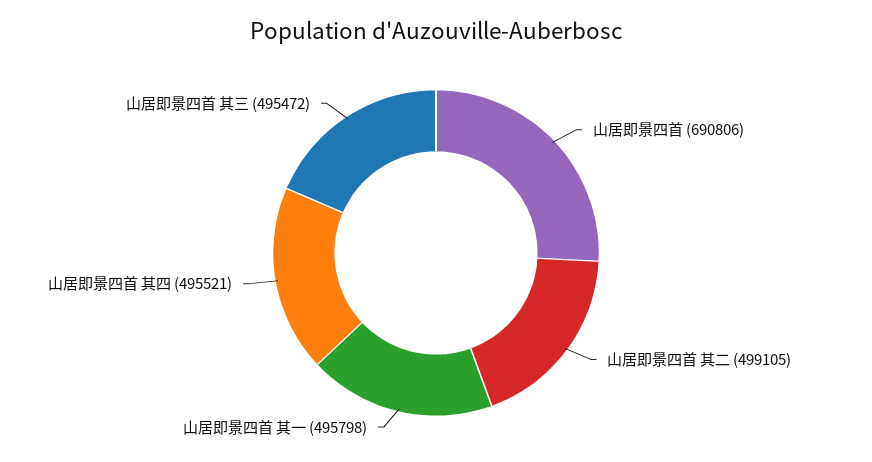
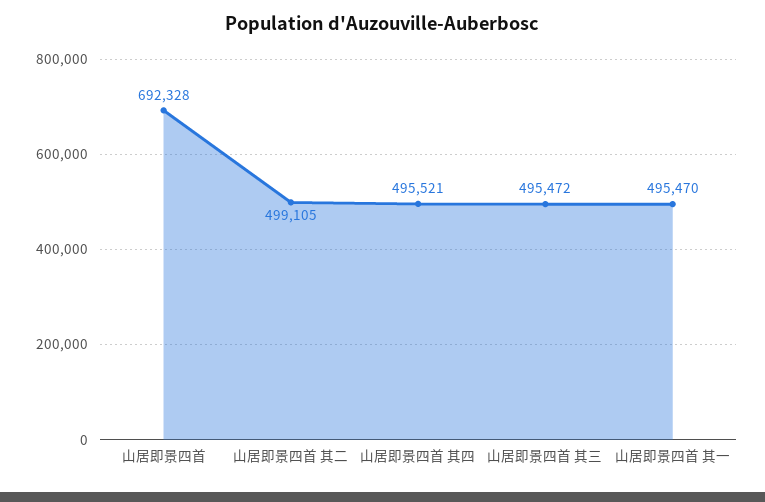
山居即景四首: 690806 -> 692328
山居即景四首 其一: 495798 -> 495470

